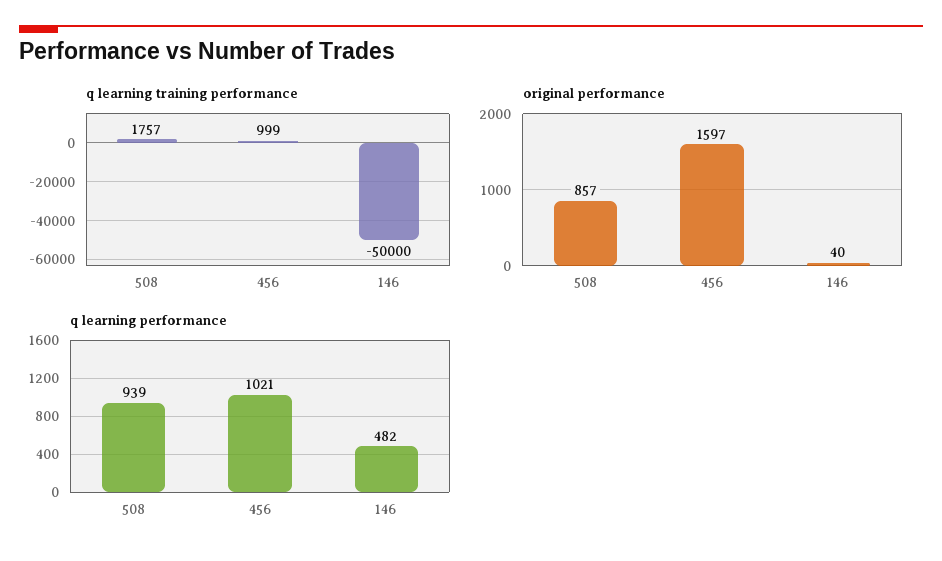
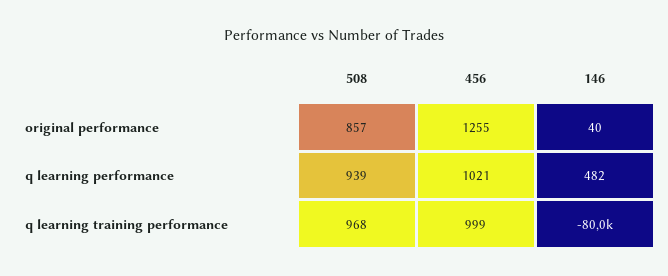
q learning training performance, 508: 1757 -> 968
q learning training performance, 146: -50000 -> -80000
original performance, 456: 1597 -> 1255

